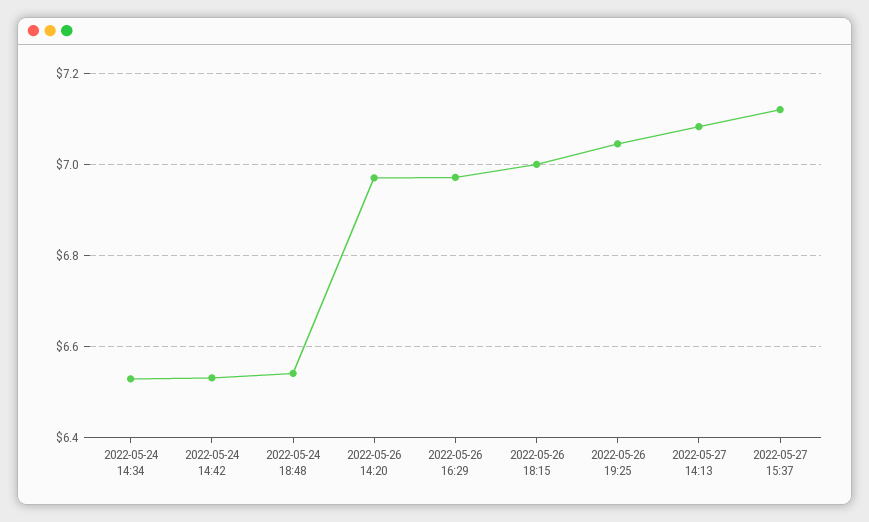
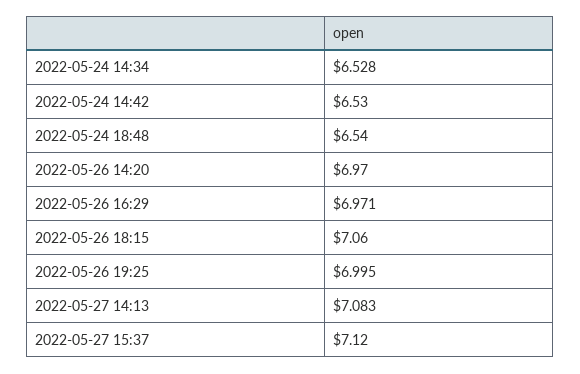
2022-05-26 18:15: 7 -> 7.06
2022-05-26 19:25: 7.04 -> 6.995

